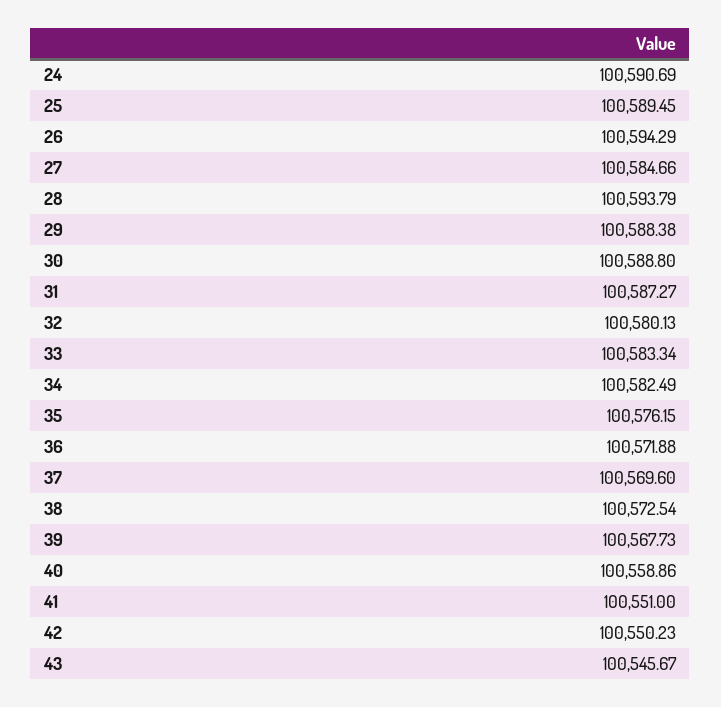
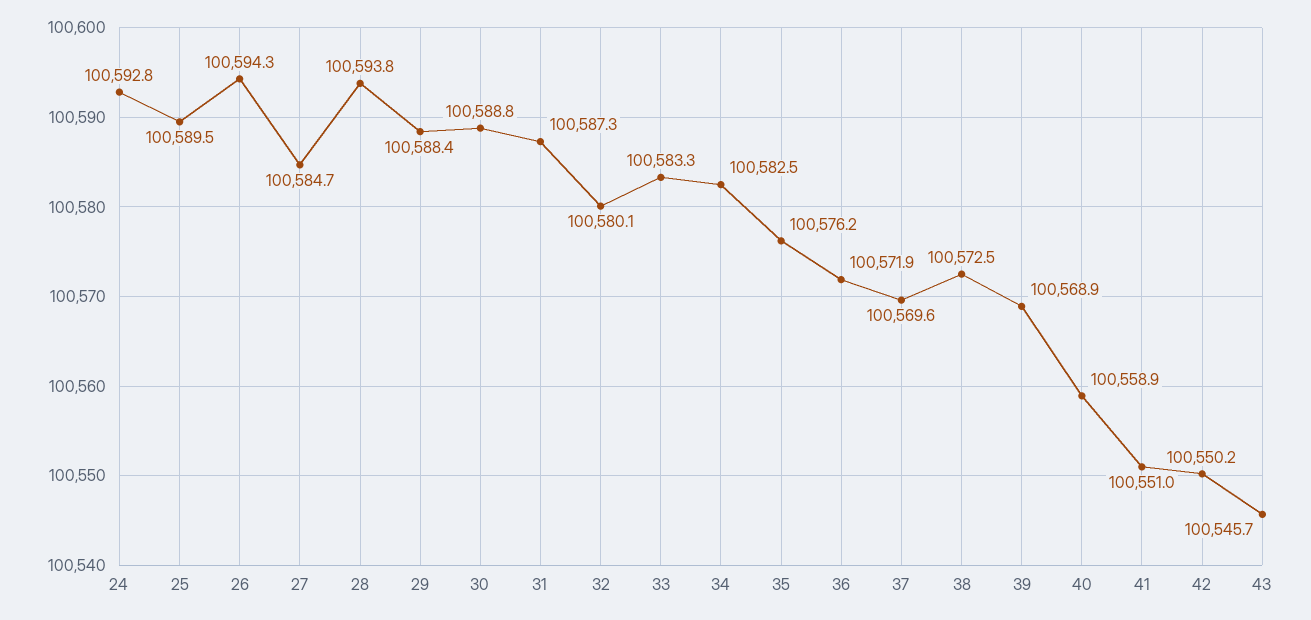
24: 100590.69 -> 100592.8
39: 100567.73 -> 100568.9

